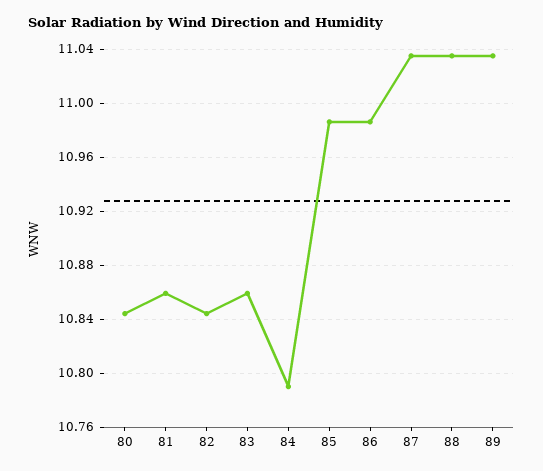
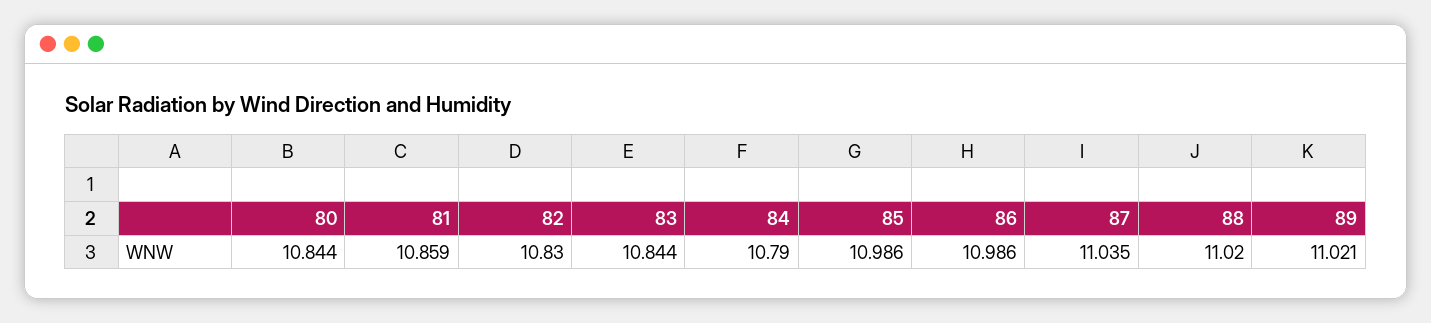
82: 10.845 -> 10.83
83: 10.86 -> 10.844
88: 11.035 -> 11.02
89: 11.035 -> 11.021

